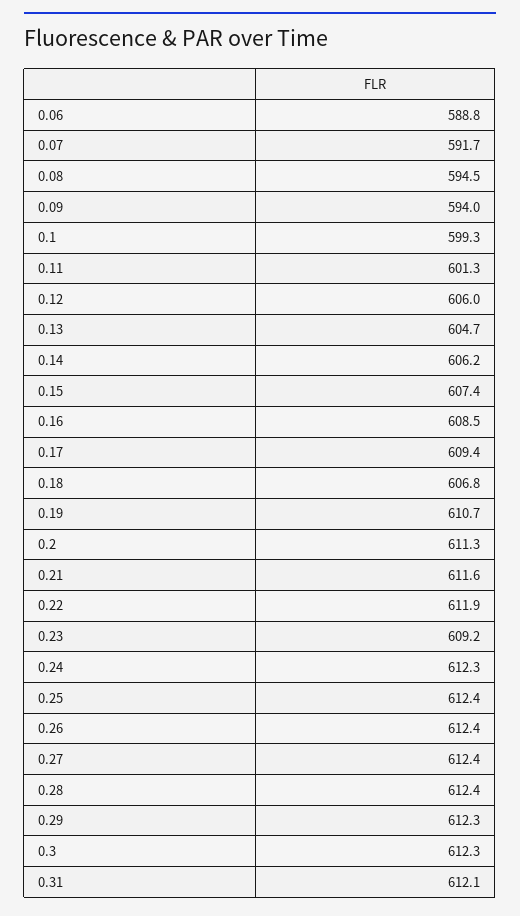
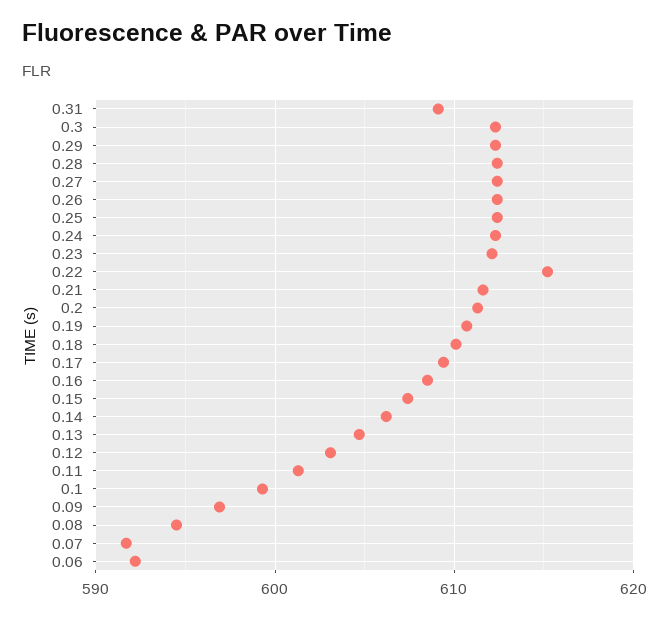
0.06: 588.8 -> 592
0.09: 594 -> 597
0.12: 606 -> 603
0.18: 606.8 -> 610
0.22: 611.9 -> 615
0.23: 609.2 -> 612
0.31: 612.1 -> 609

